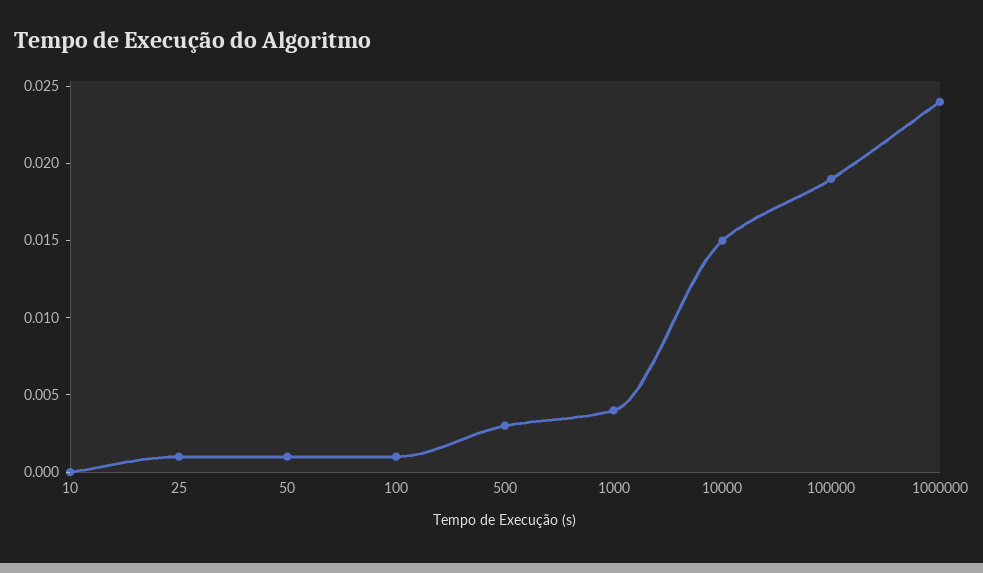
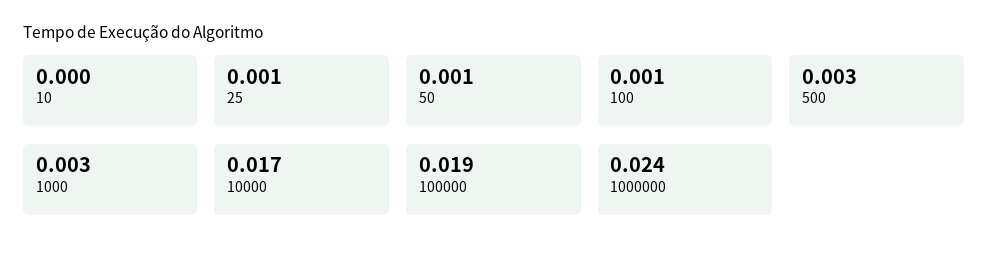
1000: 0.004 -> 0.003
10000: 0.015 -> 0.017

